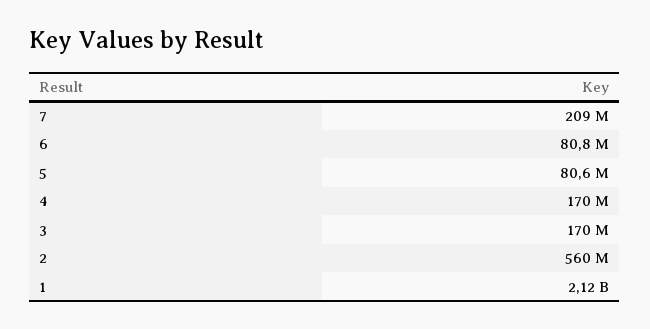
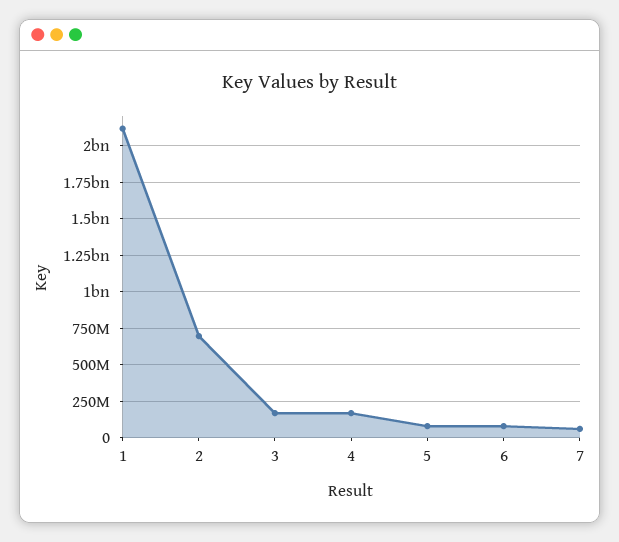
7: 209000000 -> 50000000
2: 560000000 -> 700000000

